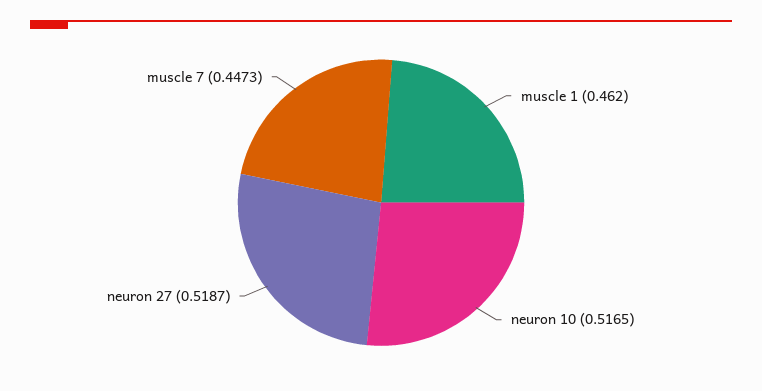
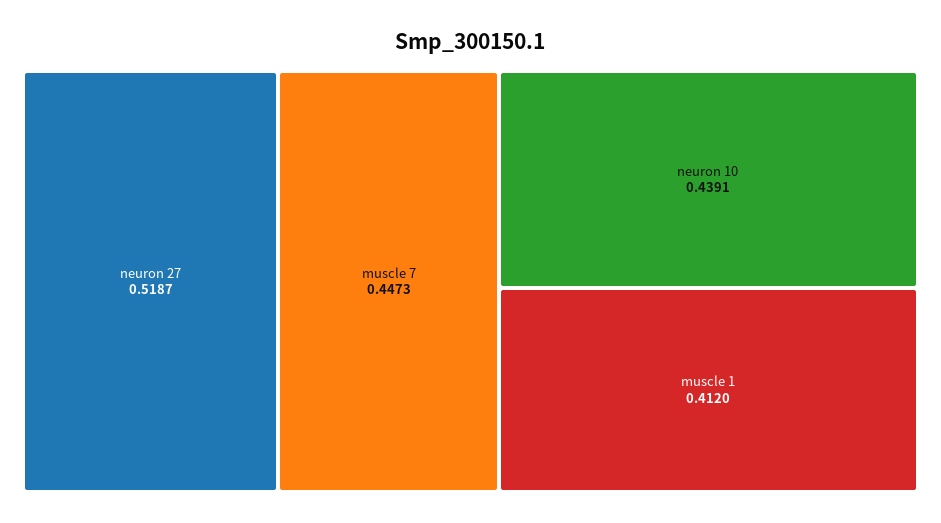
muscle 1: 0.462 -> 0.412
neuron 10: 0.5165 -> 0.4391

